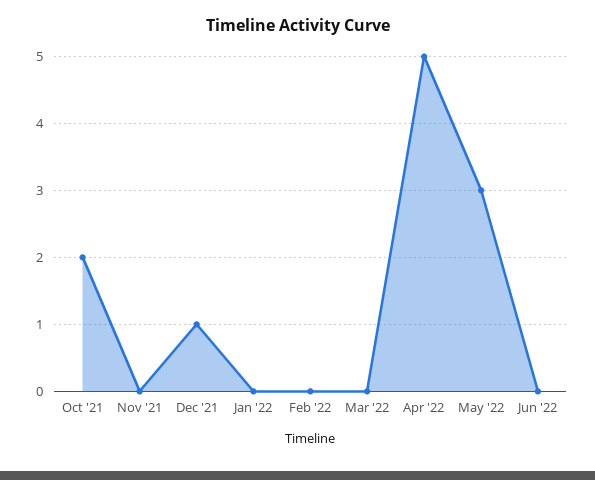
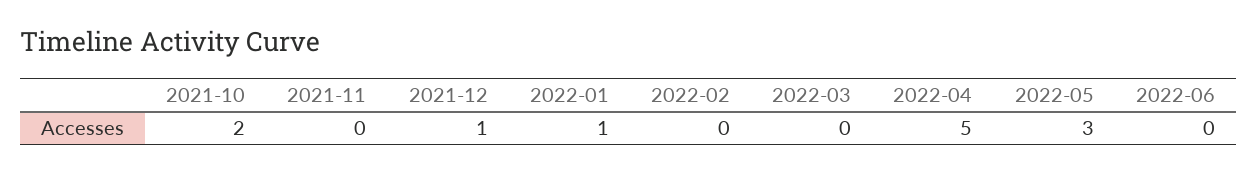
Jan '22: 0 -> 1

